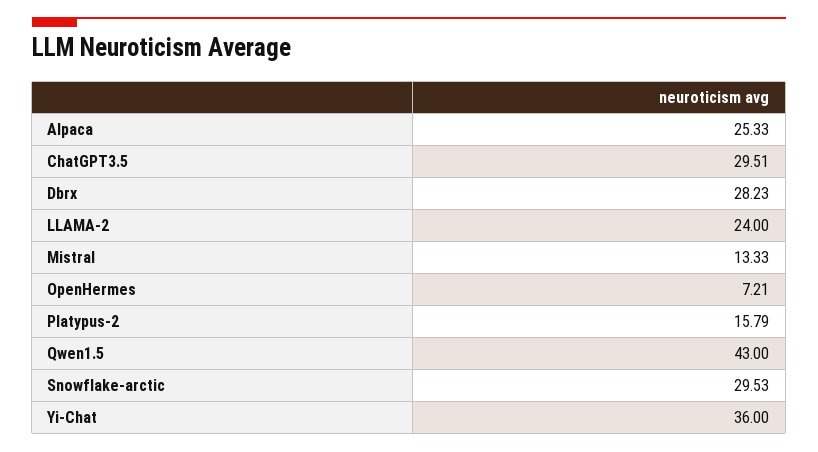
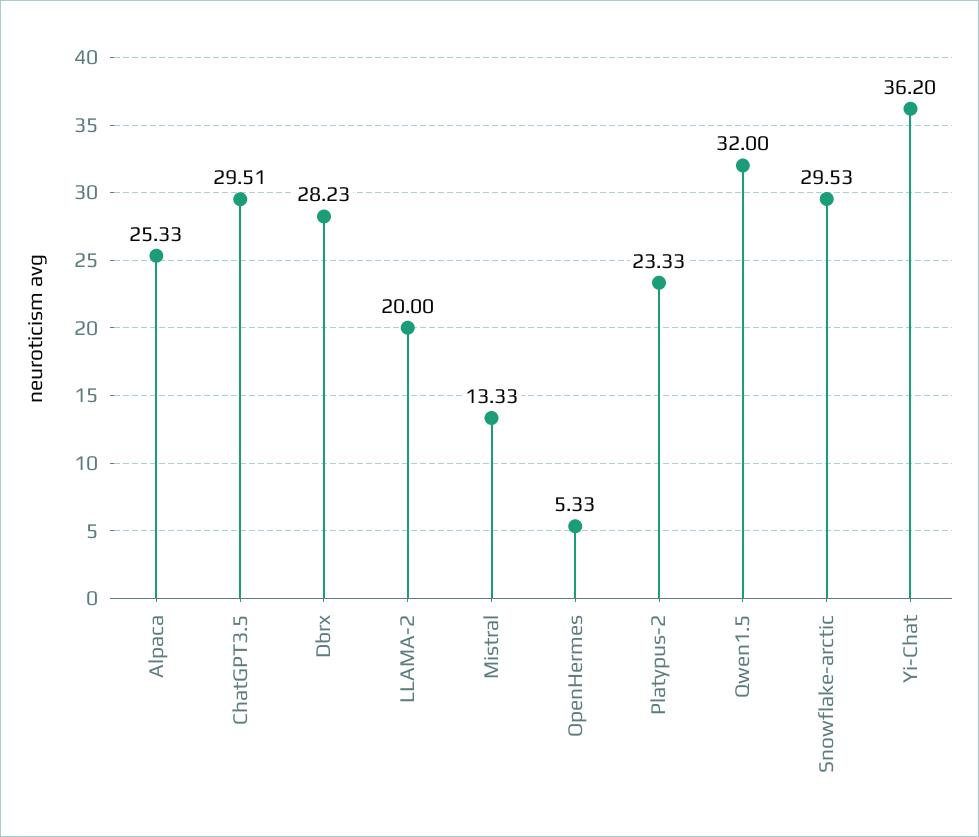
LLAMA-2: 24 -> 20
OpenHermes: 7.21 -> 5.33
Platypus-2: 15.79 -> 23.33
Qwen1.5: 43 -> 32
Yi-Chat: 36 -> 36.2

